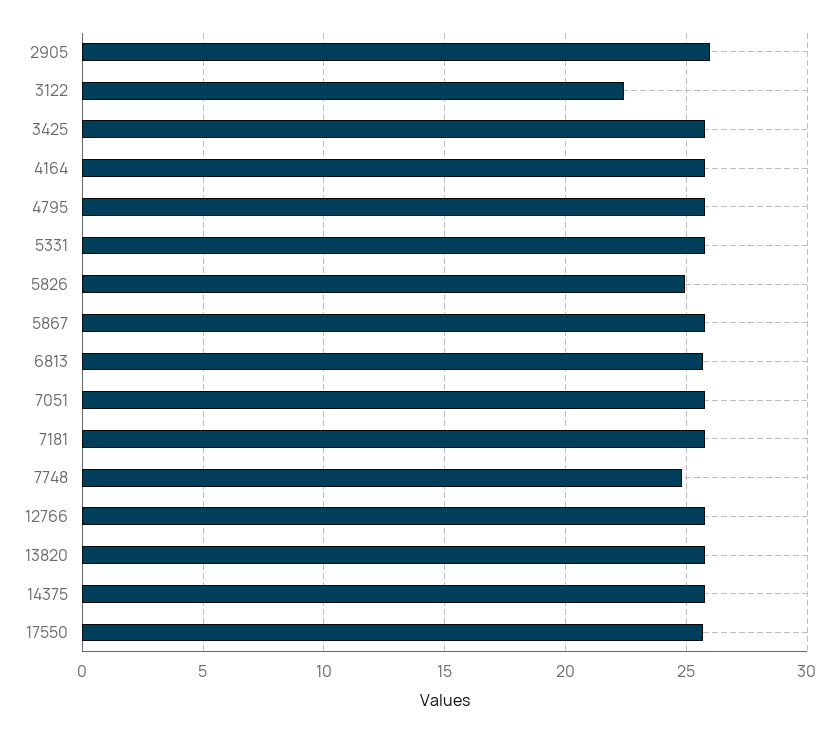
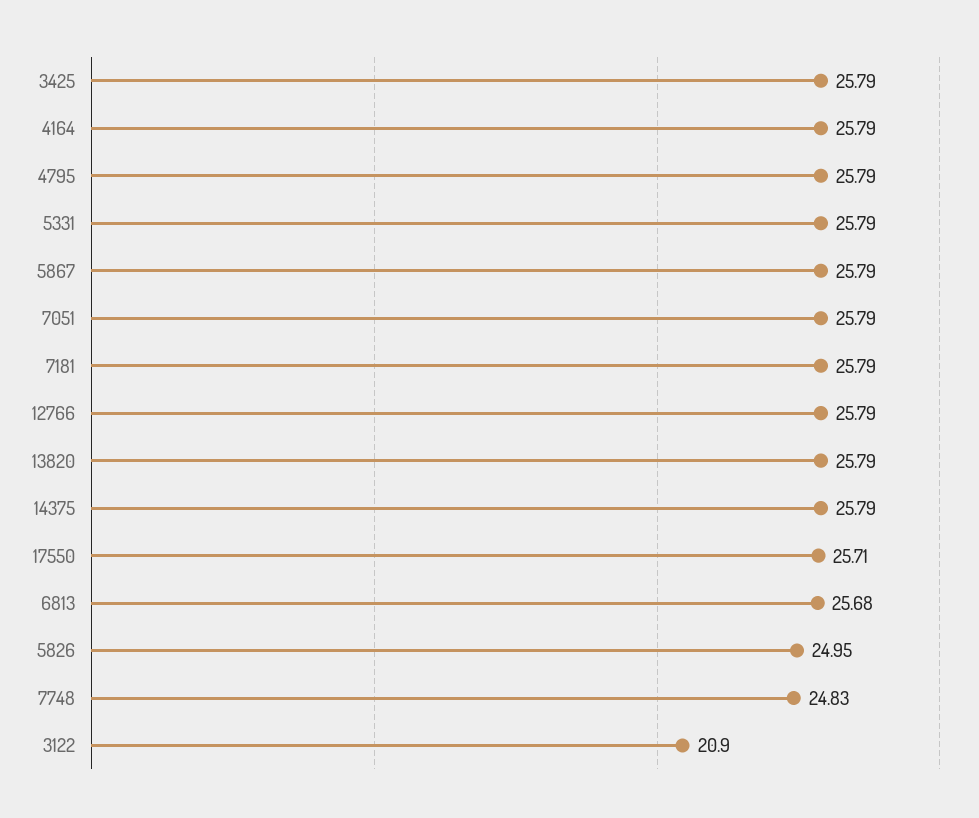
2905: 26 -> none
3122: 22.5 -> 20.9

